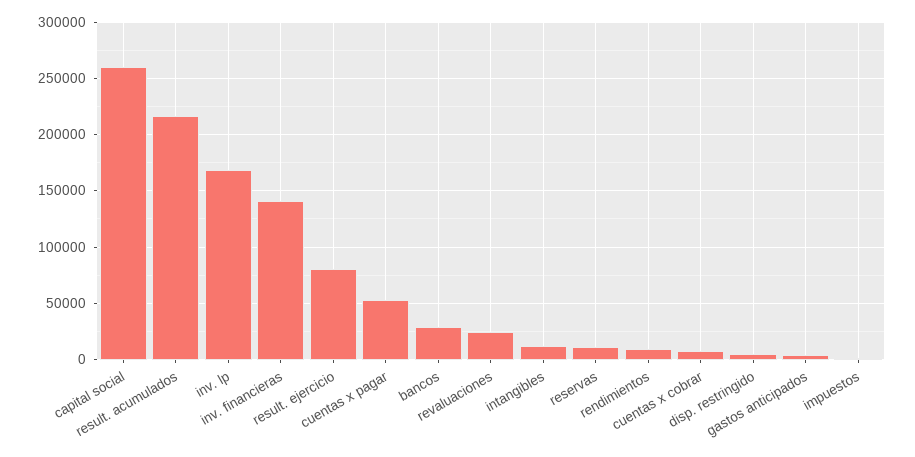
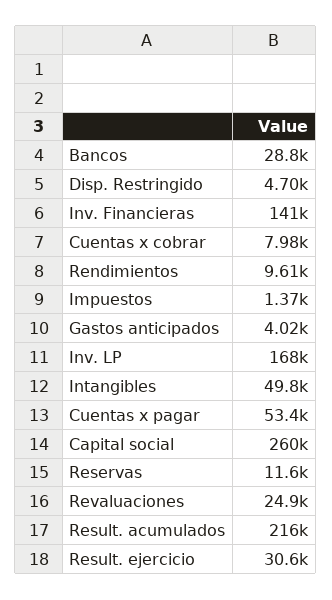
result. ejercicio: 80000 -> 30600
intangibles: 10000 -> 49800

